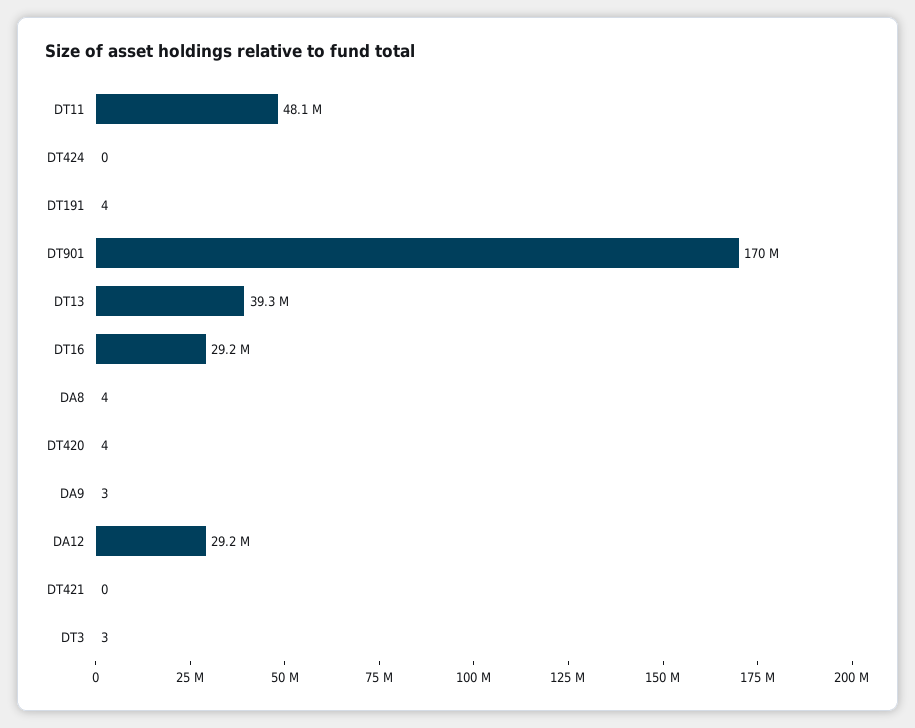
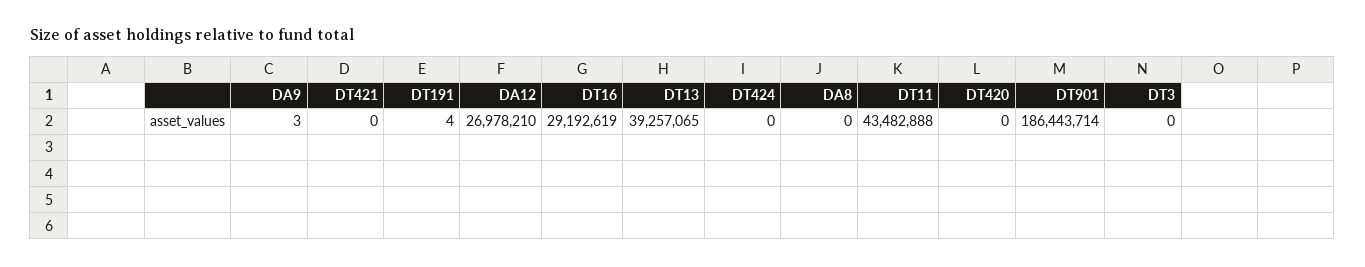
DT11: 48100000 -> 43482888
DT901: 170000000 -> 186443714
DA8: 4 -> 0
DT420: 4 -> 0
DA12: 29200000 -> 26978210
DT3: 3 -> 0

